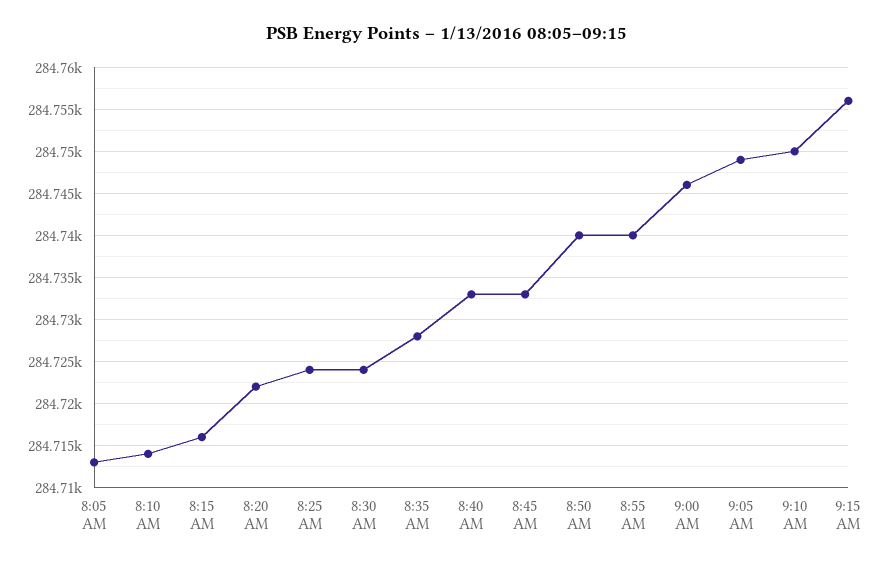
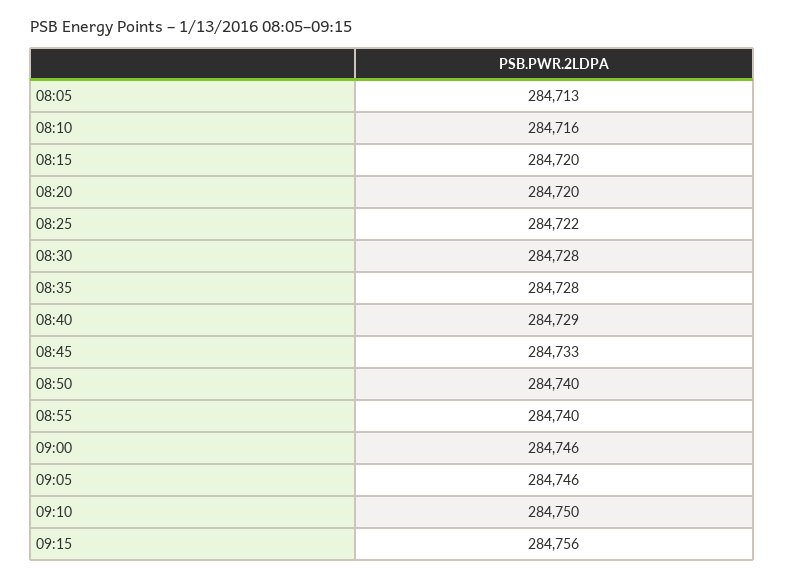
8:10 AM: 284714 -> 284716
8:15 AM: 284716 -> 284720
8:20 AM: 284722 -> 284720
8:25 AM: 284724 -> 284722
8:30 AM: 284724 -> 284728
8:40 AM: 284733 -> 284729
9:05 AM: 284749 -> 284746

